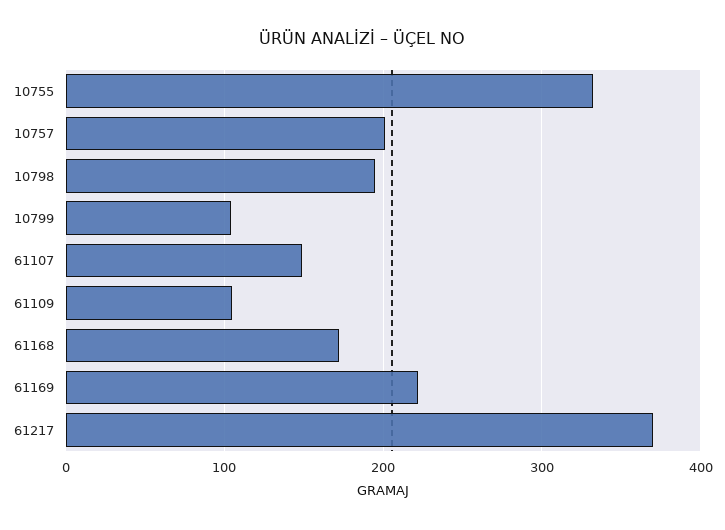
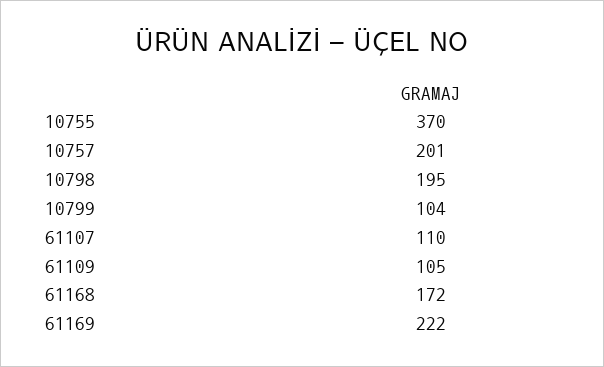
10755: 330 -> 370
61107: 150 -> 110
61217: 370 -> none

